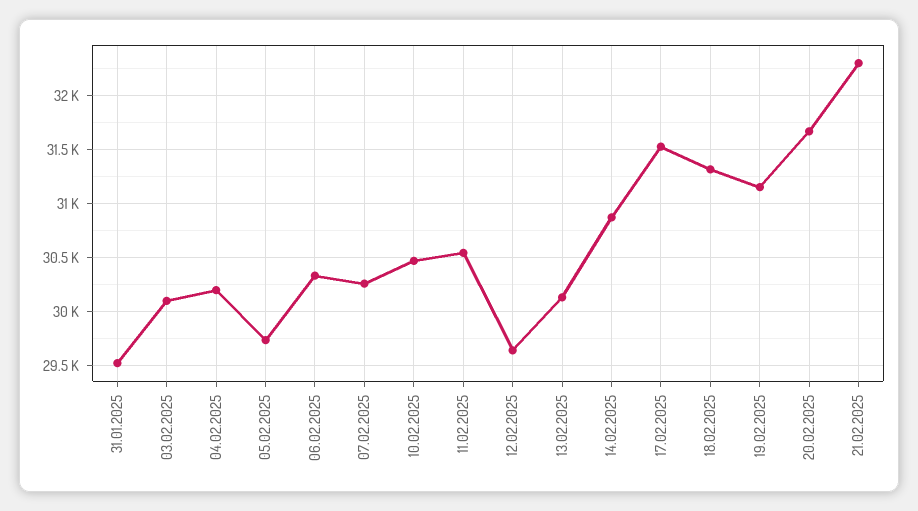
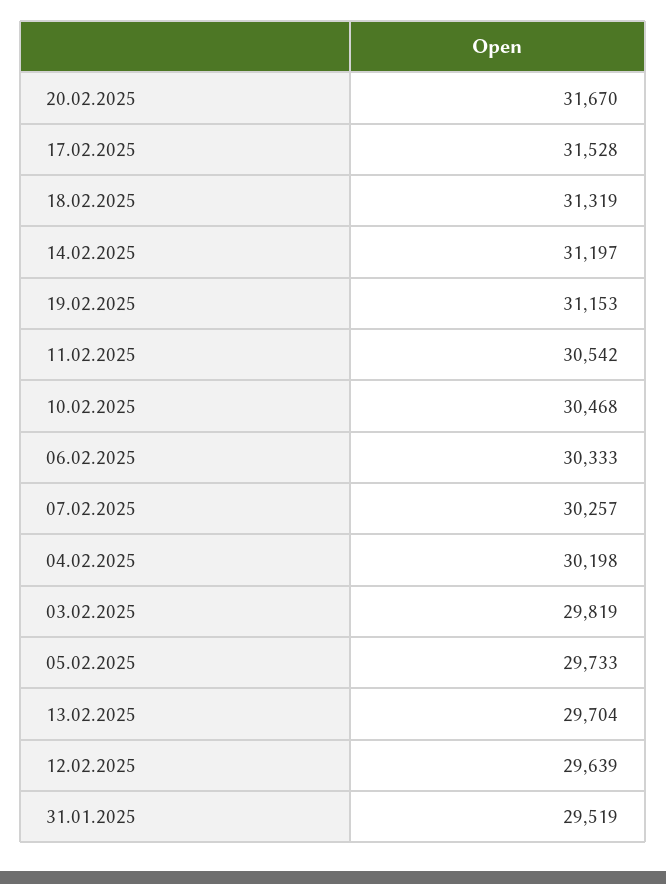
03.02.2025: 30100 -> 29819
13.02.2025: 30100 -> 29704
14.02.2025: 30900 -> 31197
21.02.2025: 32300 -> none

